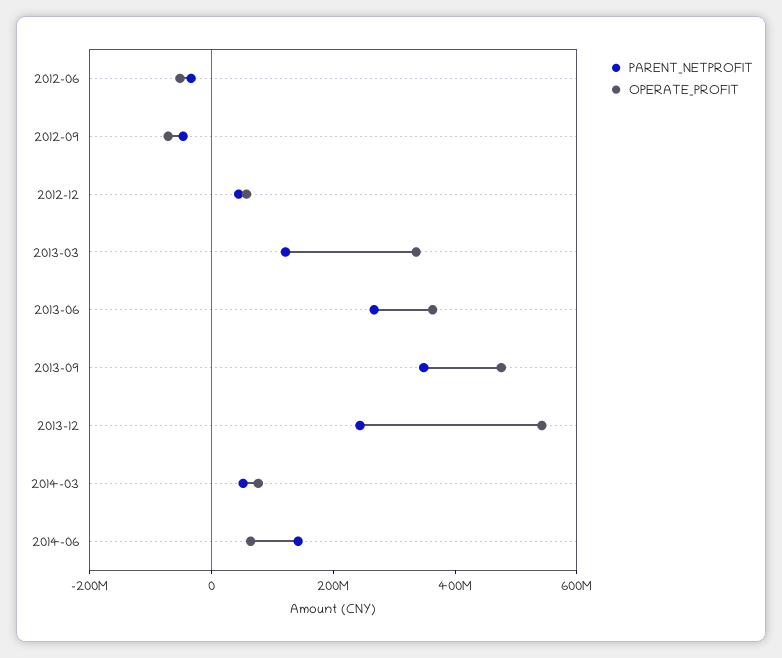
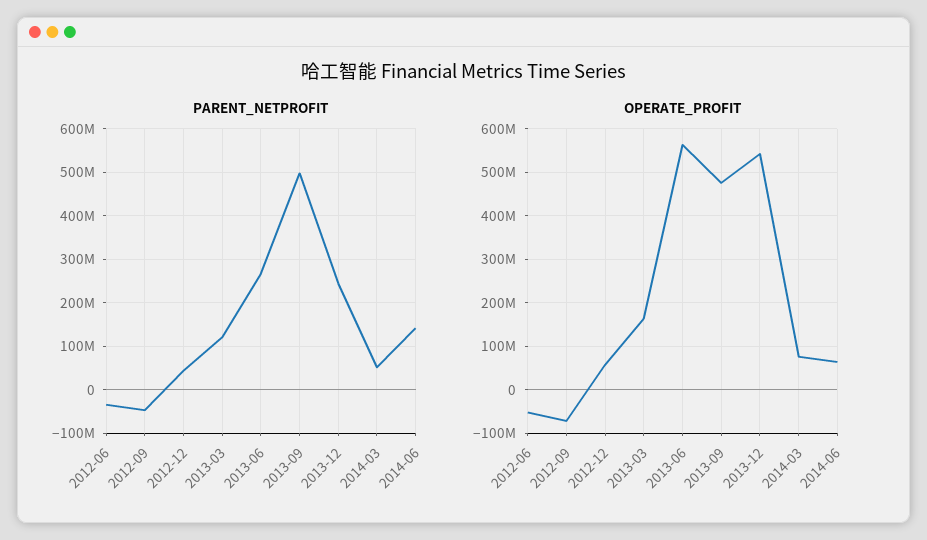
OPERATE_PROFIT, 2013-03: 350000000 -> 160000000
OPERATE_PROFIT, 2013-06: 350000000 -> 560000000
PARENT_NETPROFIT, 2013-09: 350000000 -> 500000000

